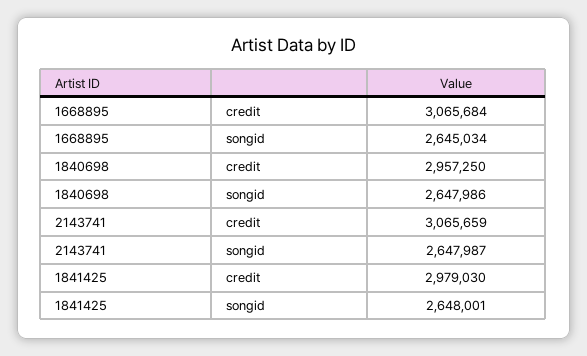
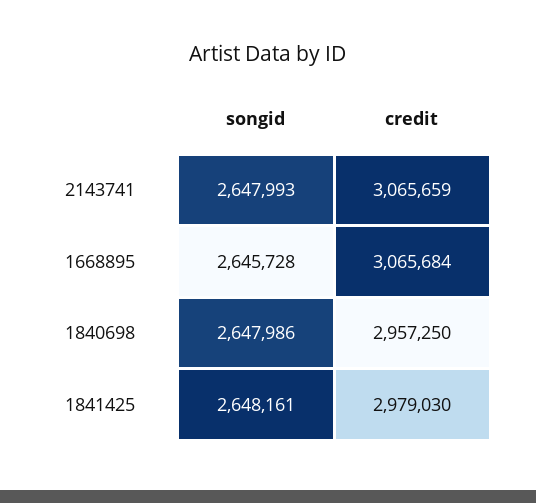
1668895, songid: 2645034 -> 2645728
2143741, songid: 2647987 -> 2647993
1841425, songid: 2648001 -> 2648161

